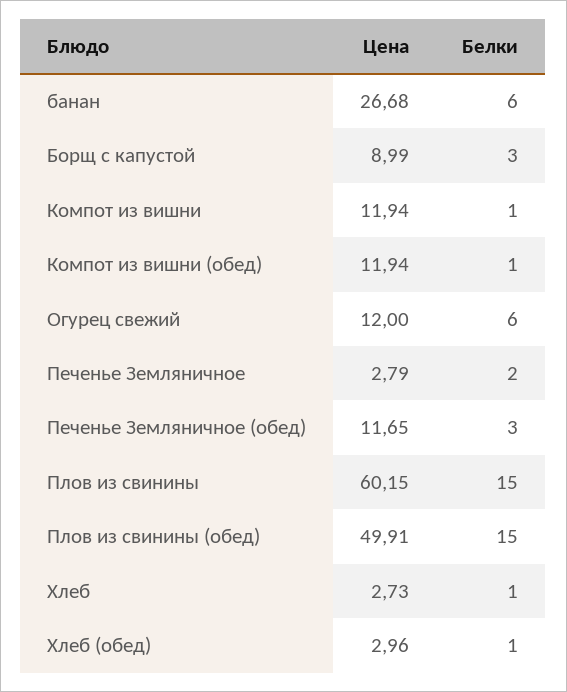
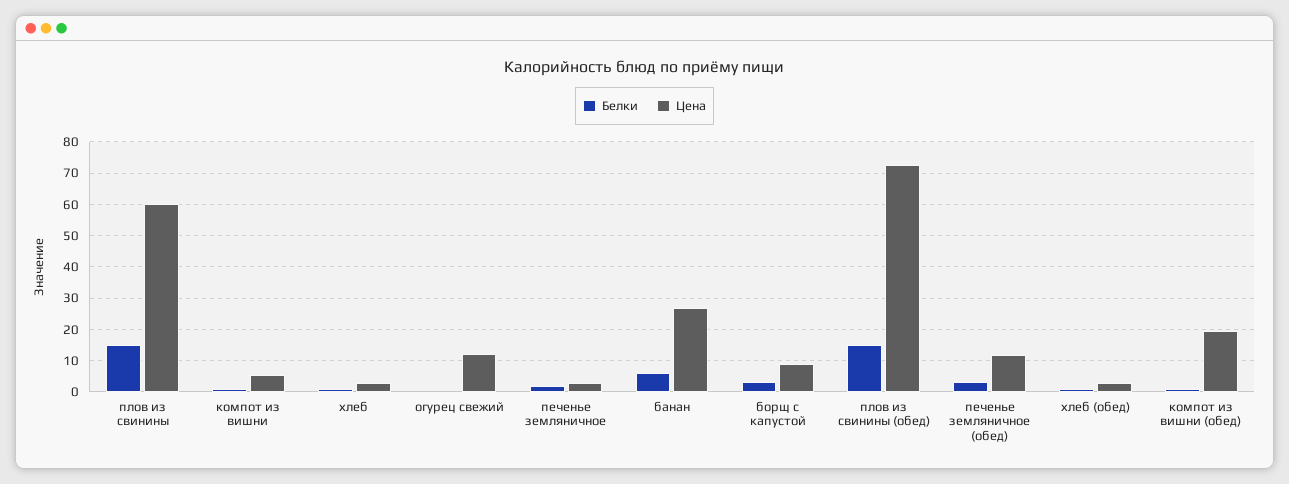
Цена, Компот из вишни: 11.94 -> 6
Цена, Компот из вишни (обед): 11.94 -> 20
Белки, Огурец свежий: 6 -> 0
Цена, Плов из свинины (обед): 49.91 -> 72

